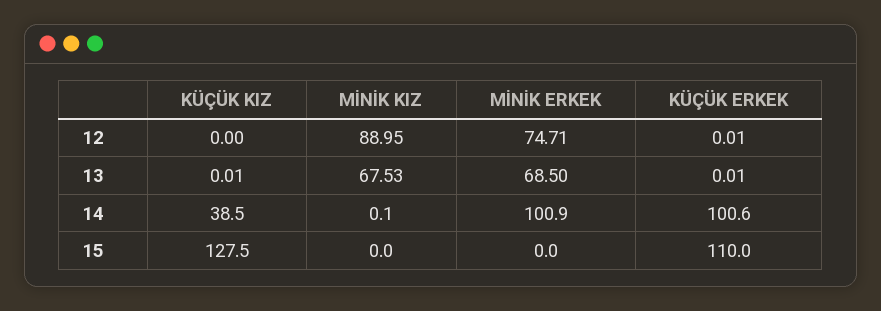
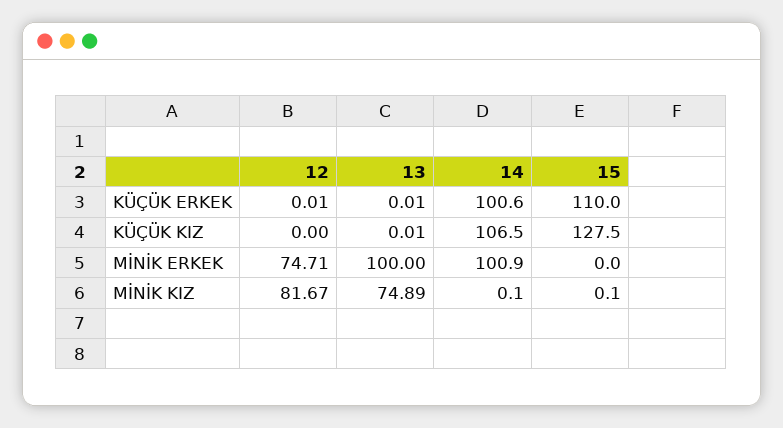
MİNİK KIZ, 12: 88.95 -> 81.67
MİNİK KIZ, 13: 67.53 -> 74.89
MİNİK ERKEK, 13: 68.5 -> 100
KÜÇÜK KIZ, 14: 38.5 -> 106.5
MİNİK KIZ, 15: 0 -> 0.1

